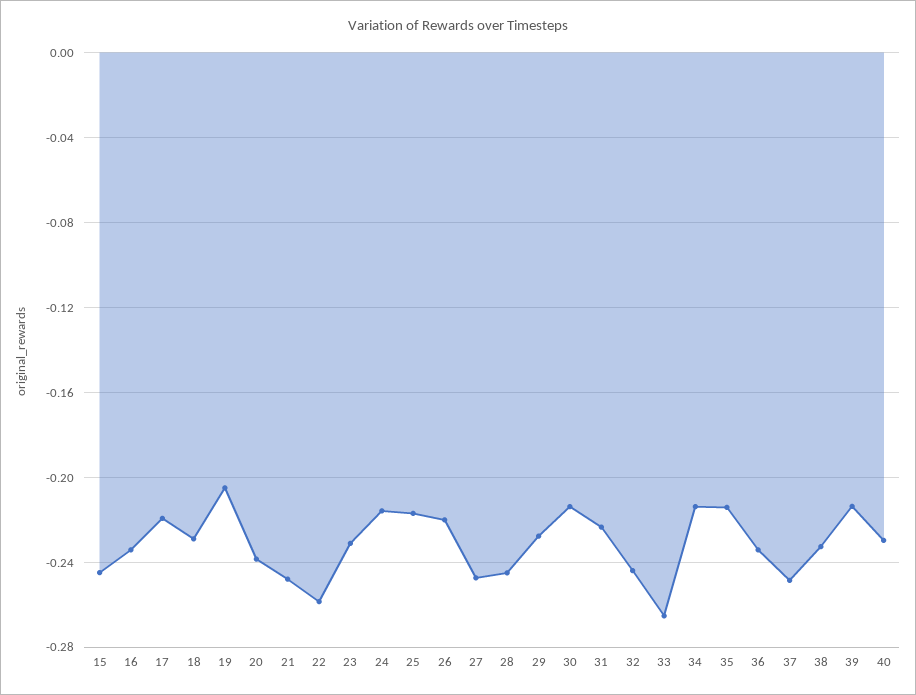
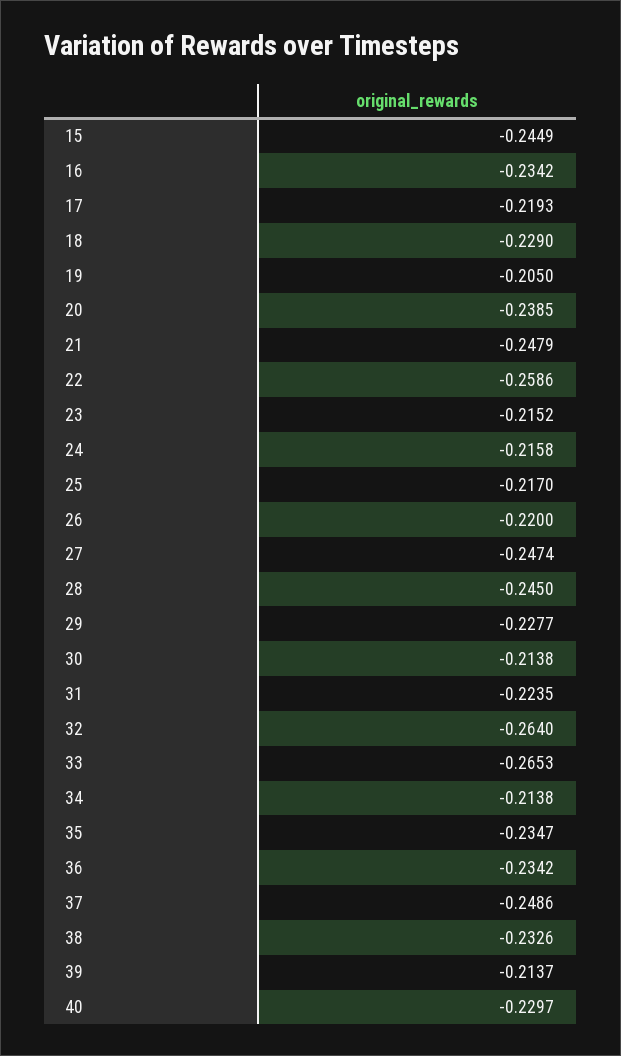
23: -0.23 -> -0.2152
32: -0.245 -> -0.264
35: -0.215 -> -0.2347

